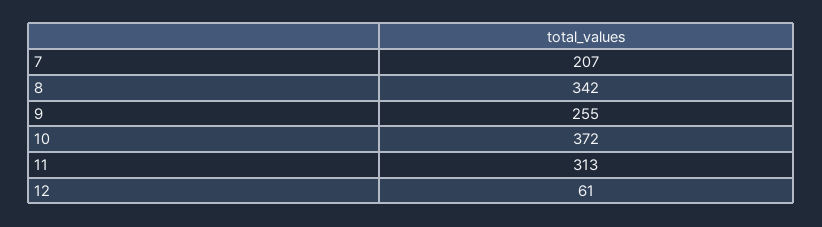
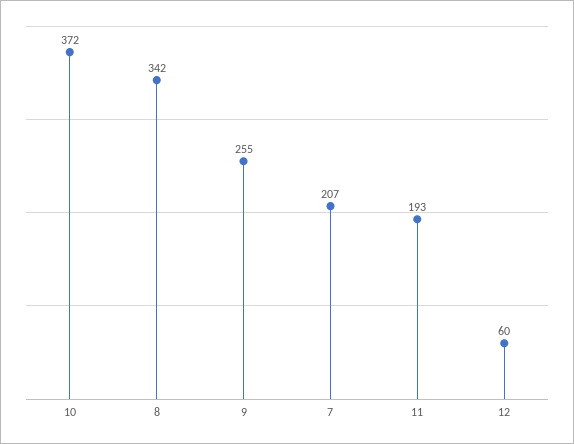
11: 313 -> 193
12: 61 -> 60

